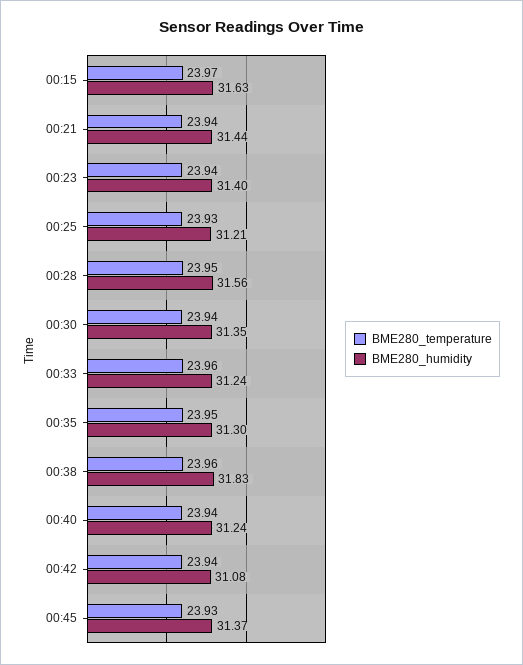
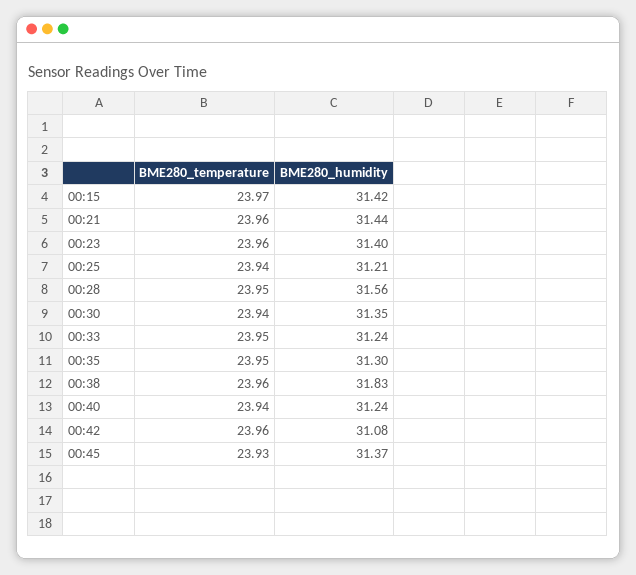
BME280_humidity, 00:15: 31.63 -> 31.42
BME280_temperature, 00:21: 23.94 -> 23.96
BME280_temperature, 00:23: 23.94 -> 23.96
BME280_temperature, 00:25: 23.93 -> 23.94
BME280_temperature, 00:33: 23.96 -> 23.95
BME280_temperature, 00:42: 23.94 -> 23.96

